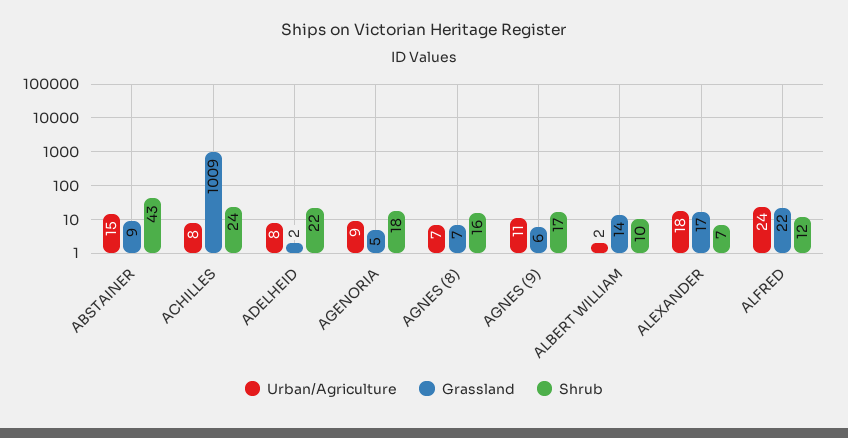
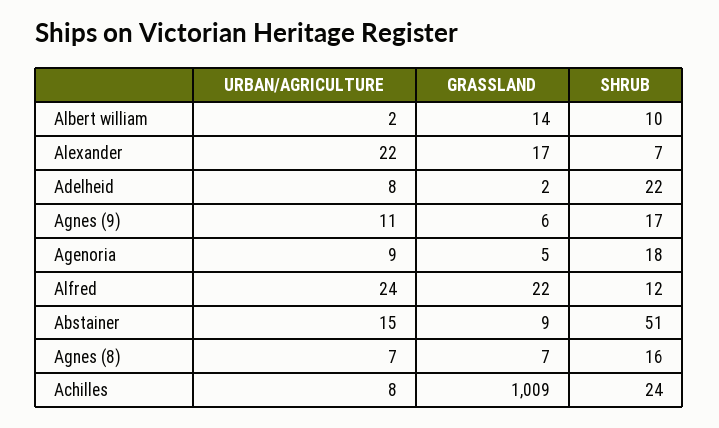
Shrub, ABSTAINER: 43 -> 51
Urban/Agriculture, ALEXANDER: 18 -> 22

